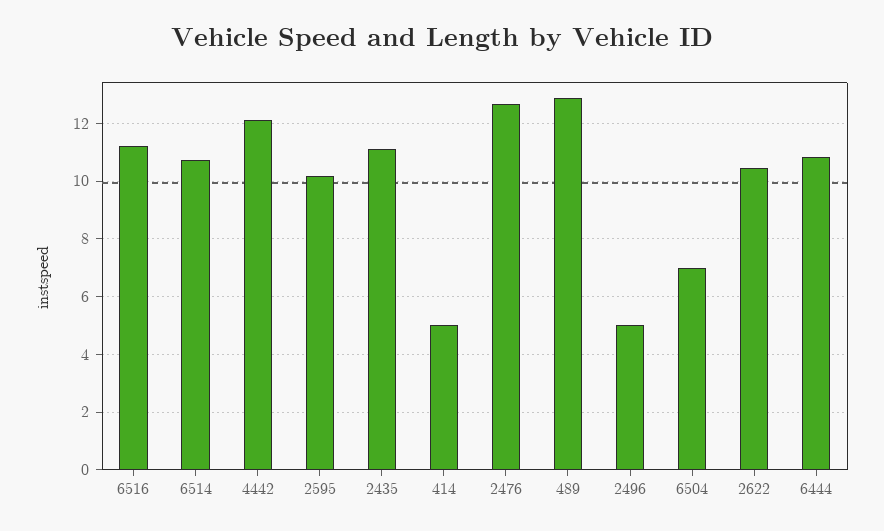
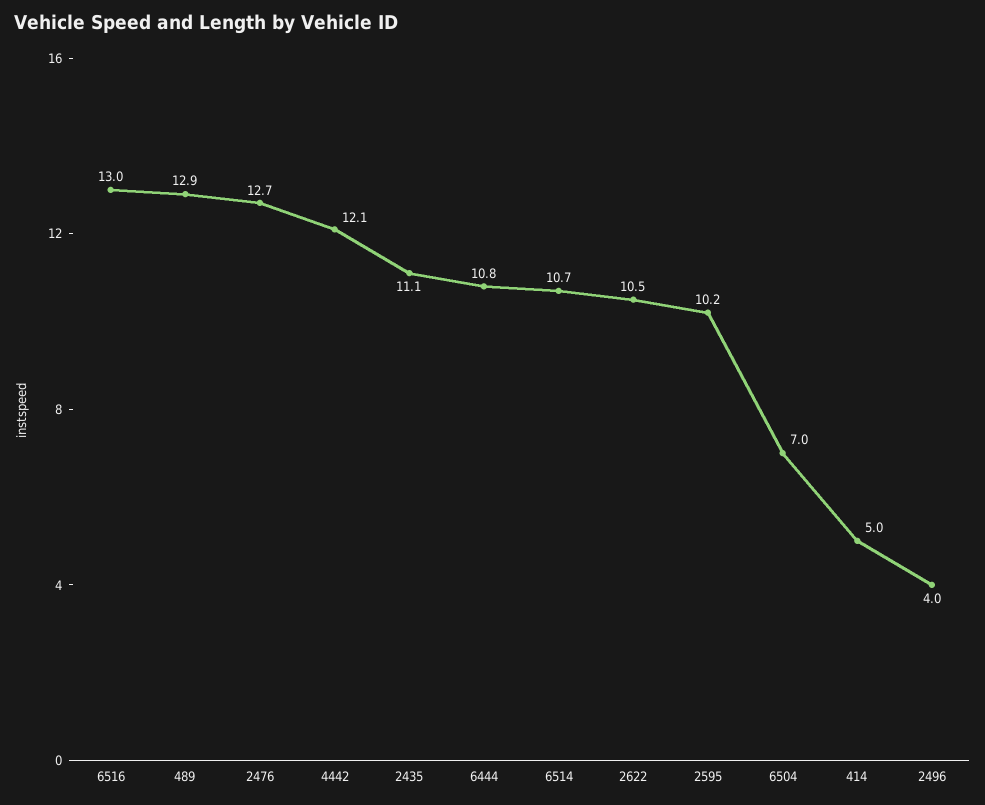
6516: 11.25 -> 13
2496: 5 -> 4

